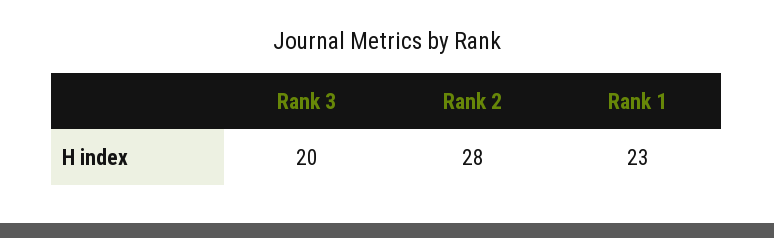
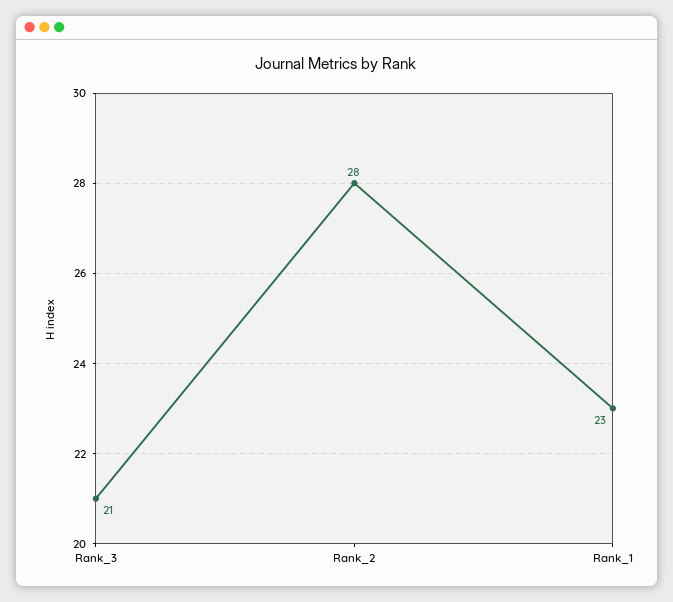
Rank 3: 20 -> 21

